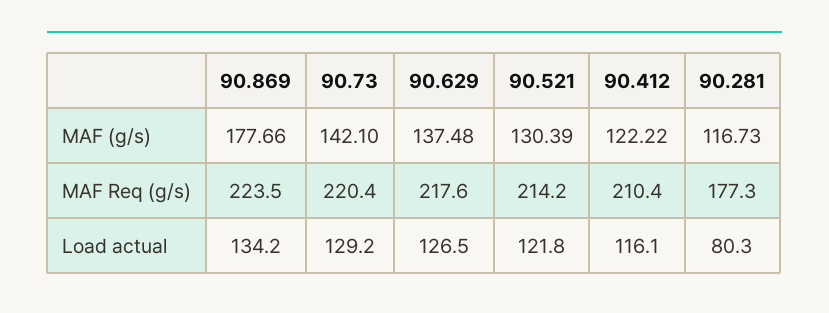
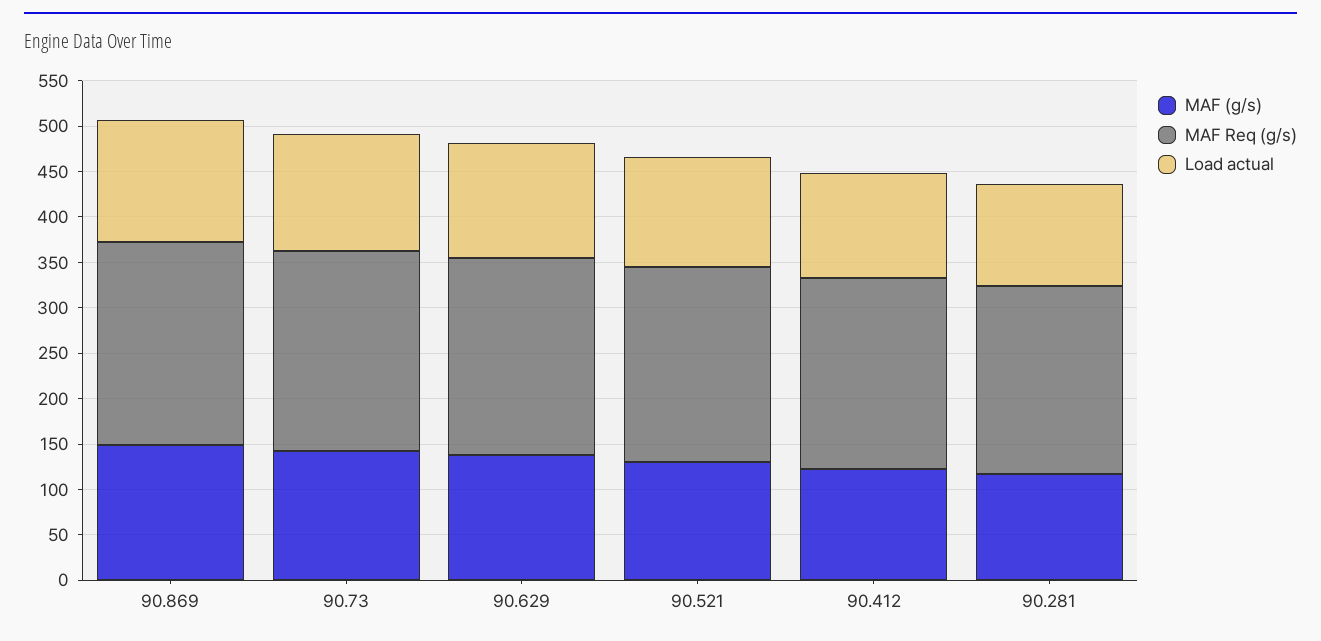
MAF (g/s), 90.869: 177.66 -> 150
MAF Req (g/s), 90.281: 177.3 -> 210
Load actual, 90.281: 80.3 -> 110

